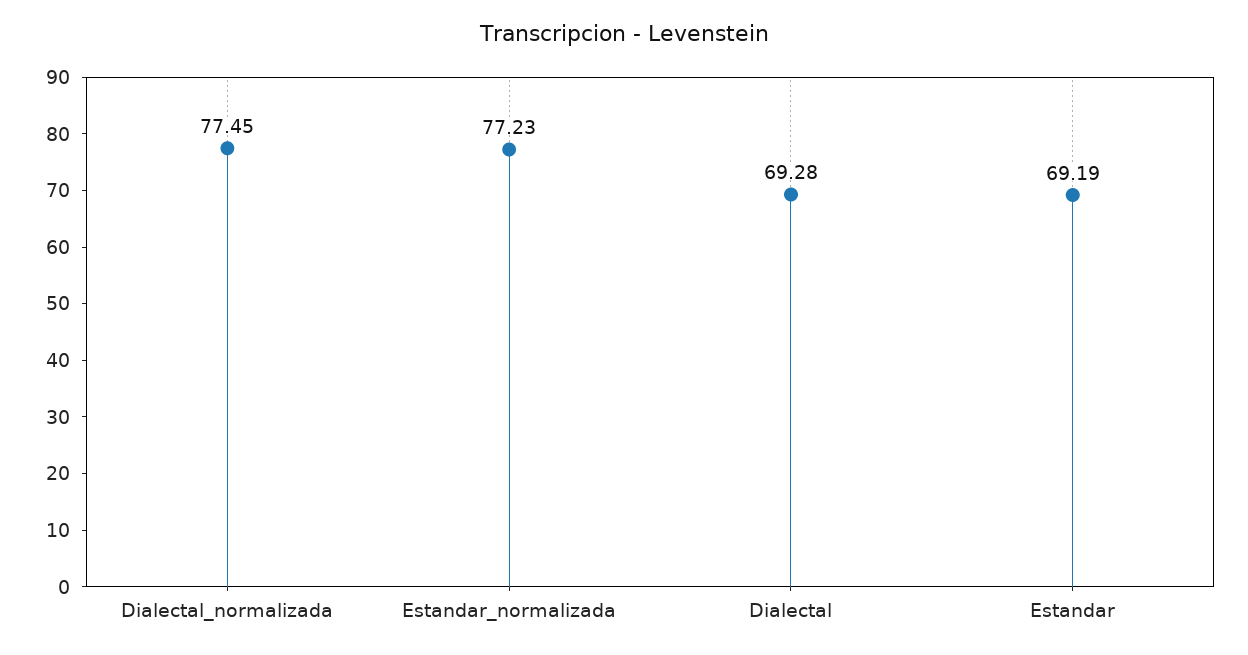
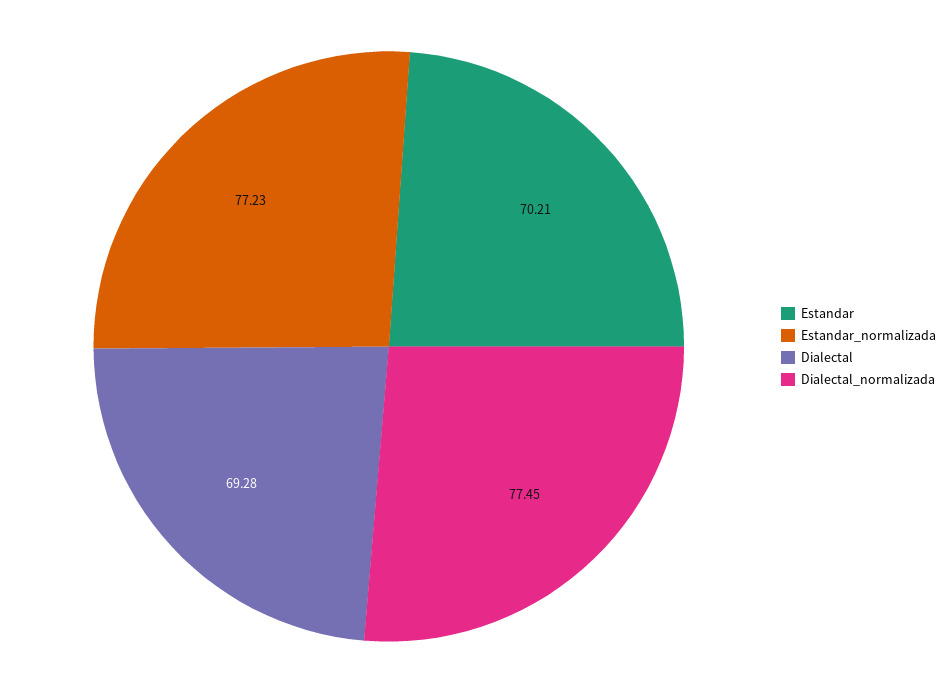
Estandar: 69.19 -> 70.21

